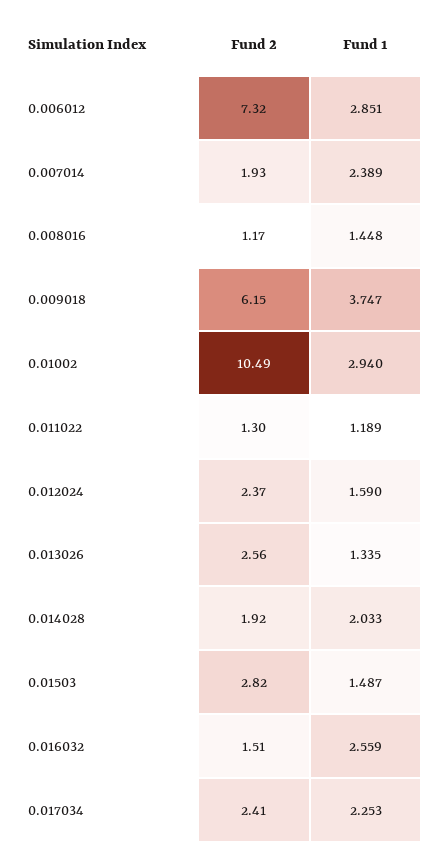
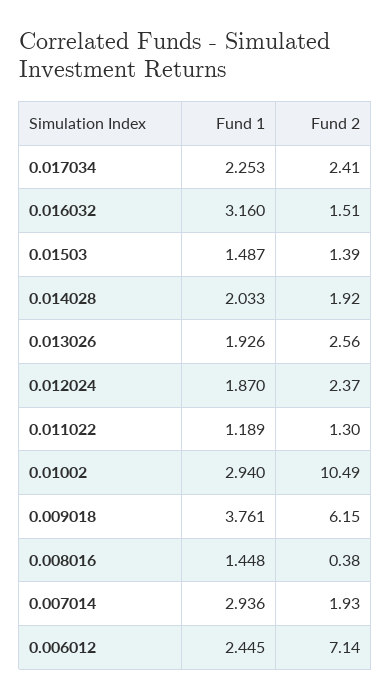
Fund 2, 0.006012: 7.32 -> 7.14
Fund 1, 0.006012: 2.851 -> 2.445
Fund 1, 0.007014: 2.389 -> 2.936
Fund 2, 0.008016: 1.17 -> 0.38
Fund 1, 0.009018: 3.747 -> 3.761
Fund 1, 0.012024: 1.59 -> 1.87
Fund 1, 0.013026: 1.335 -> 1.926
Fund 2, 0.01503: 2.82 -> 1.39
Fund 1, 0.016032: 2.559 -> 3.16

